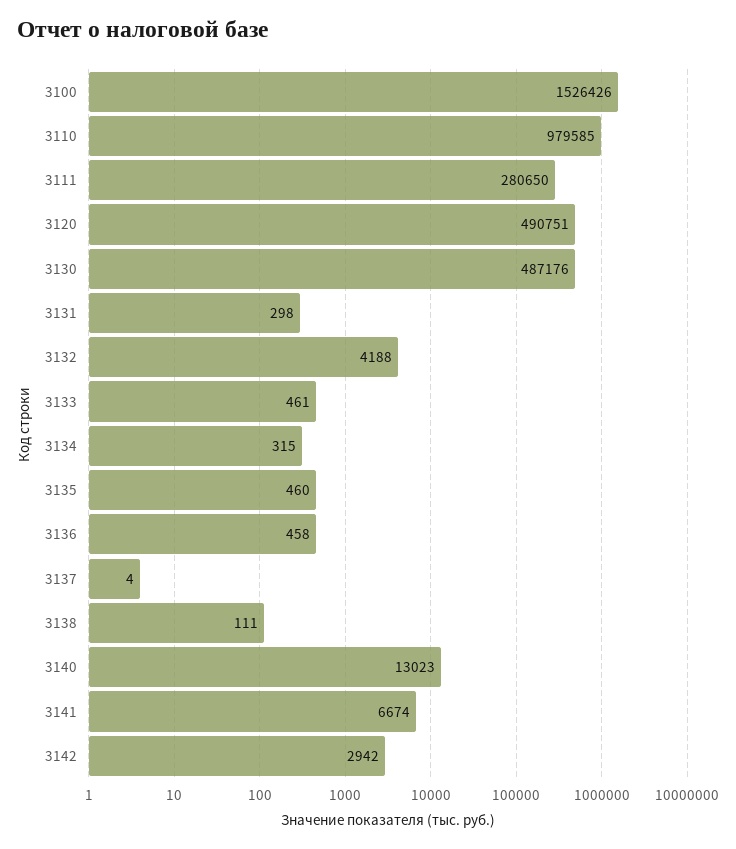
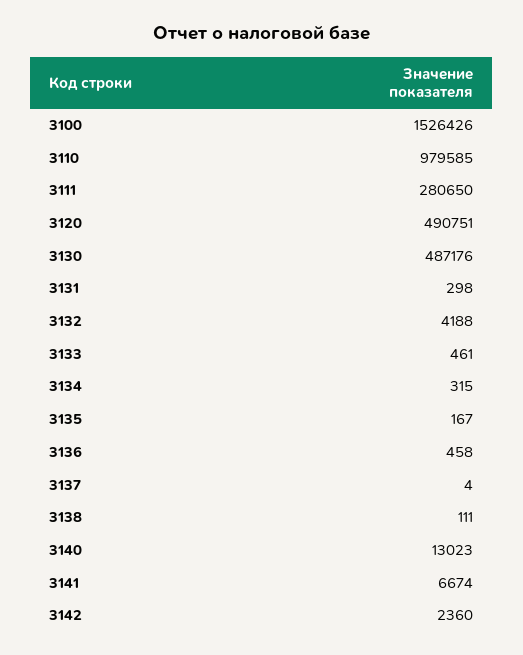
3135: 460 -> 167
3142: 2942 -> 2360

